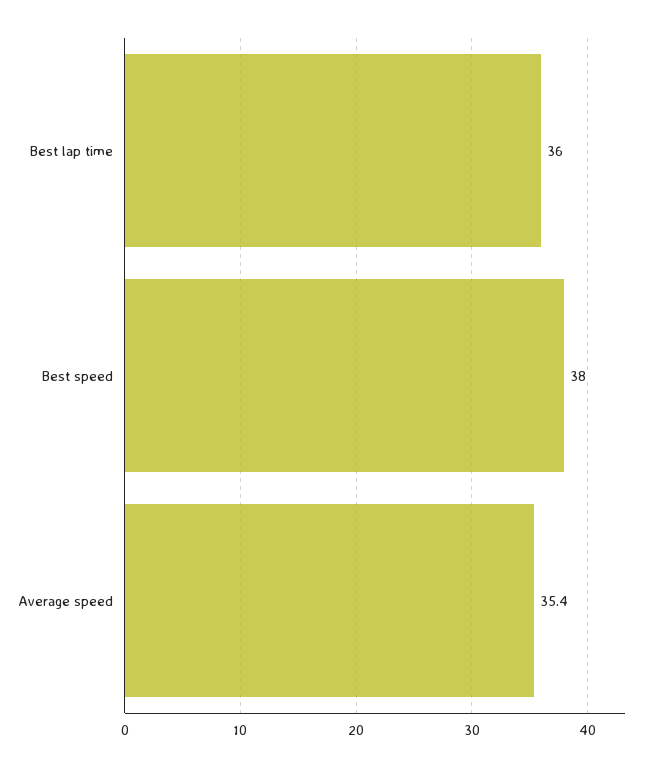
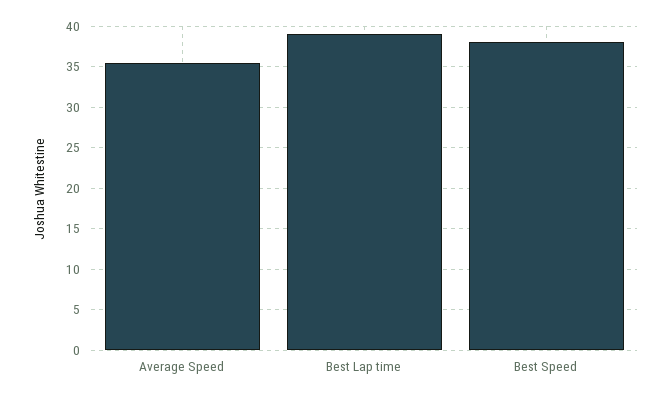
Best lap time: 36 -> 39

